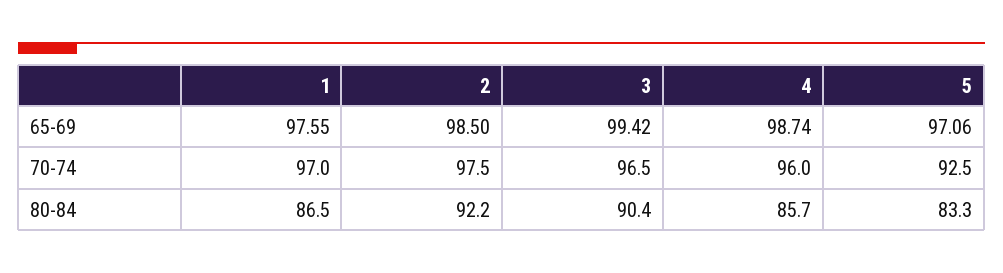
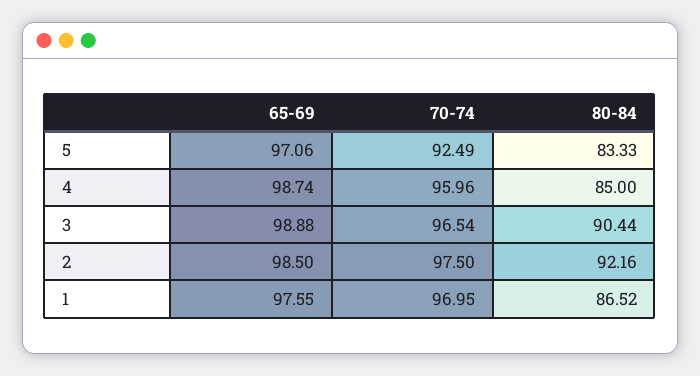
3, 65-69: 99.42 -> 98.88
4, 80-84: 85.7 -> 85

